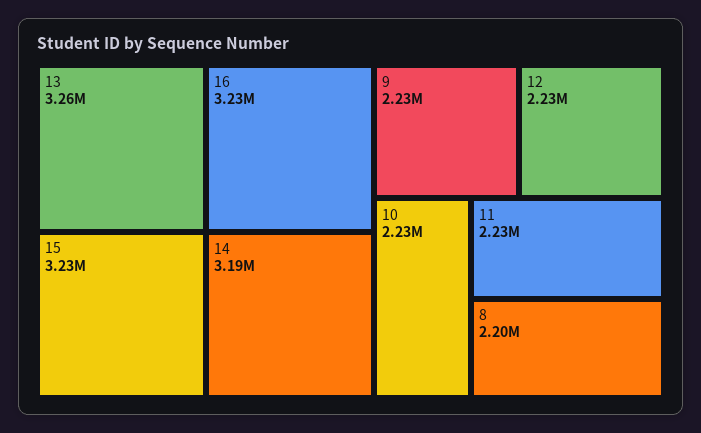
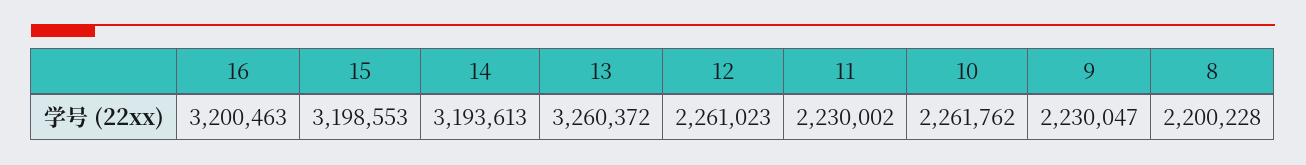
15: 3230000 -> 3198553
16: 3230000 -> 3200463
12: 2230000 -> 2261023
10: 2230000 -> 2261762

